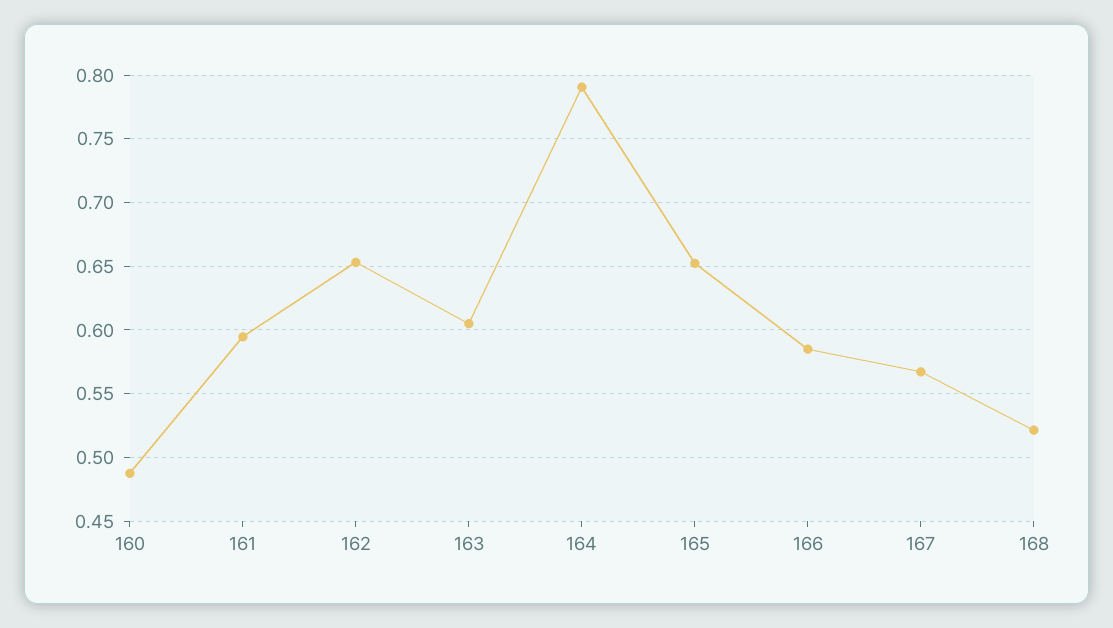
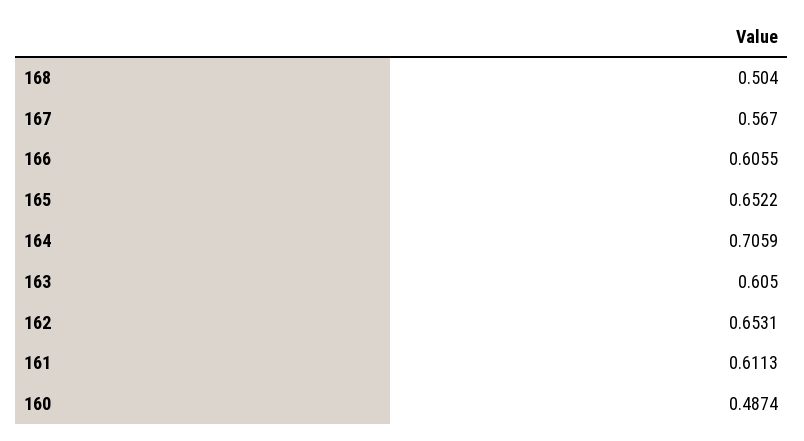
161: 0.595 -> 0.6113
164: 0.79 -> 0.7059
166: 0.585 -> 0.6055
168: 0.52 -> 0.504

